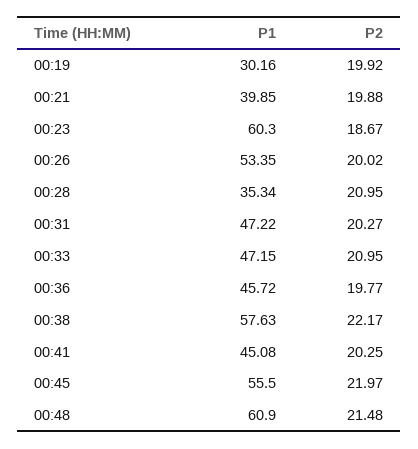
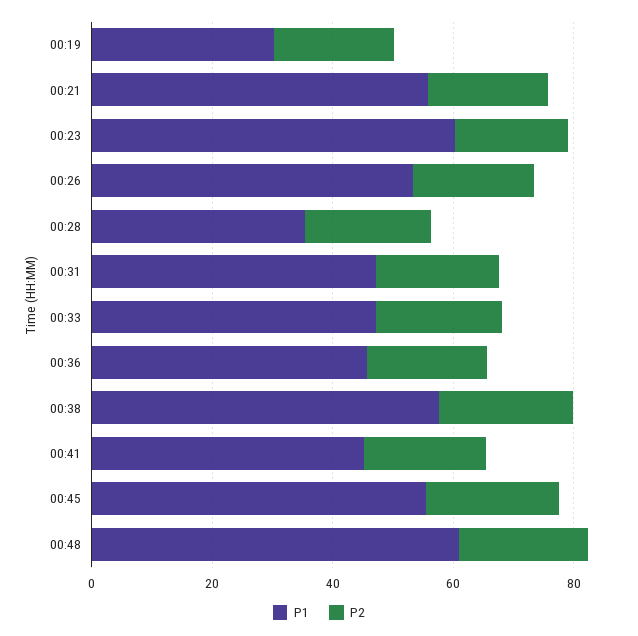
P1, 00:21: 39.85 -> 55

